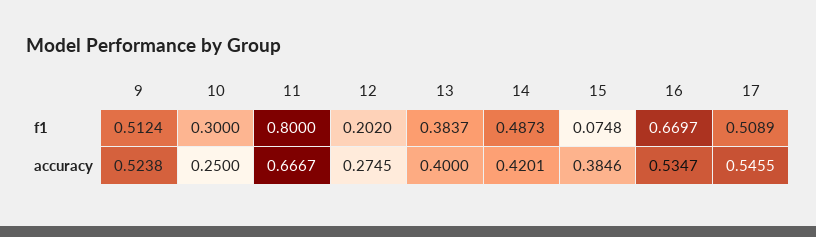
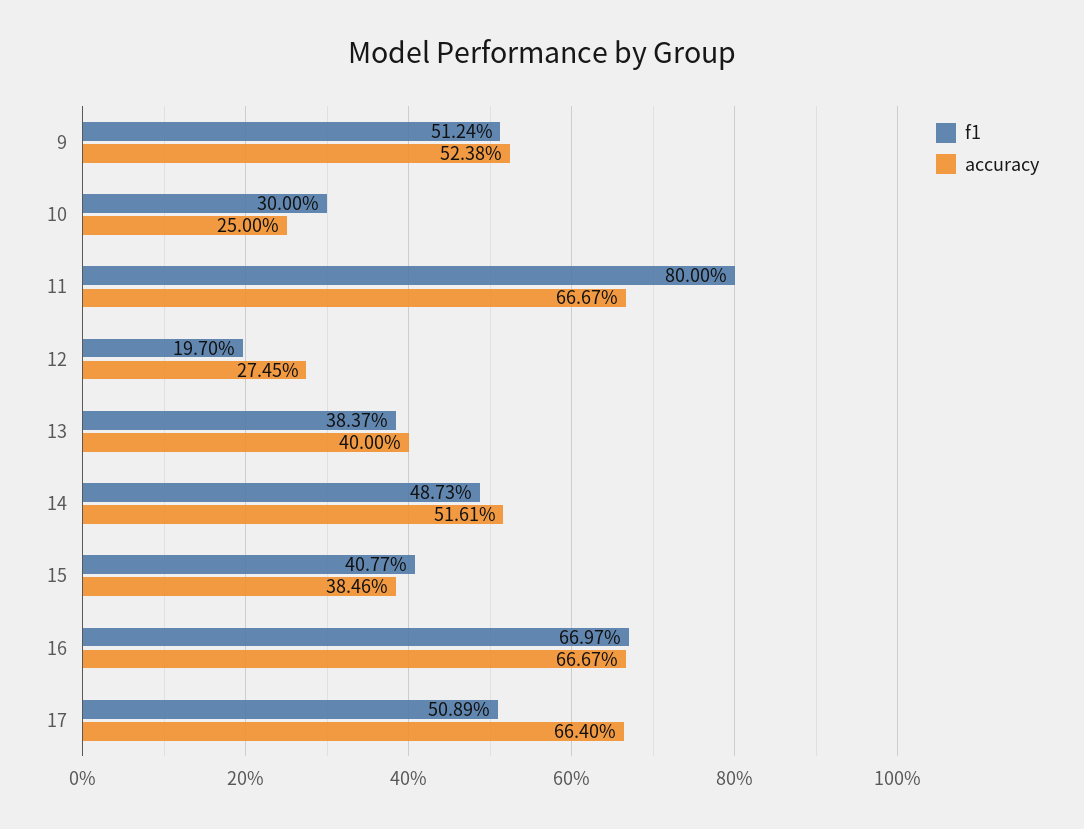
f1, 12: 0.202 -> 0.197
f1, 15: 0.0748 -> 0.4077
accuracy, 14: 0.4201 -> 0.5161
accuracy, 16: 0.5347 -> 0.6667
accuracy, 17: 0.5455 -> 0.664

